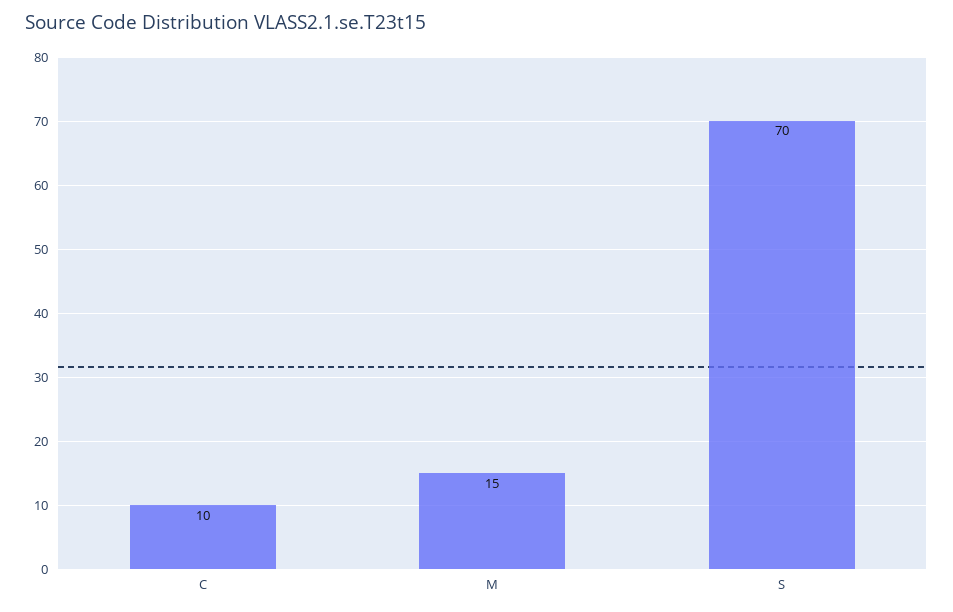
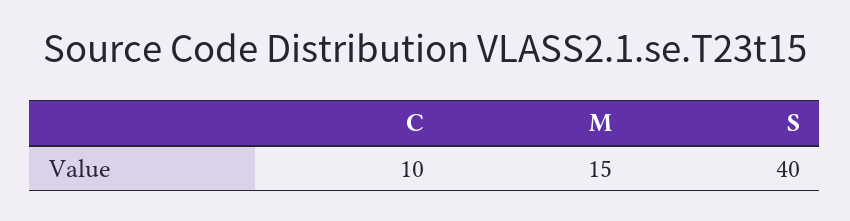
S: 70 -> 40

